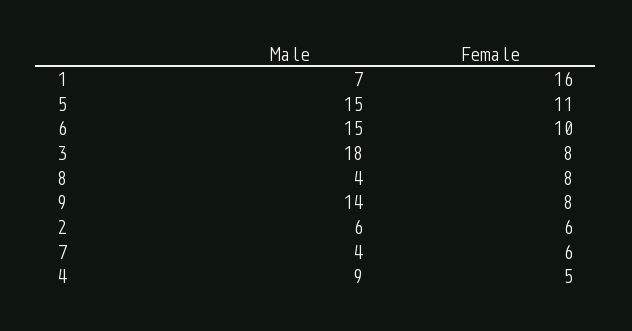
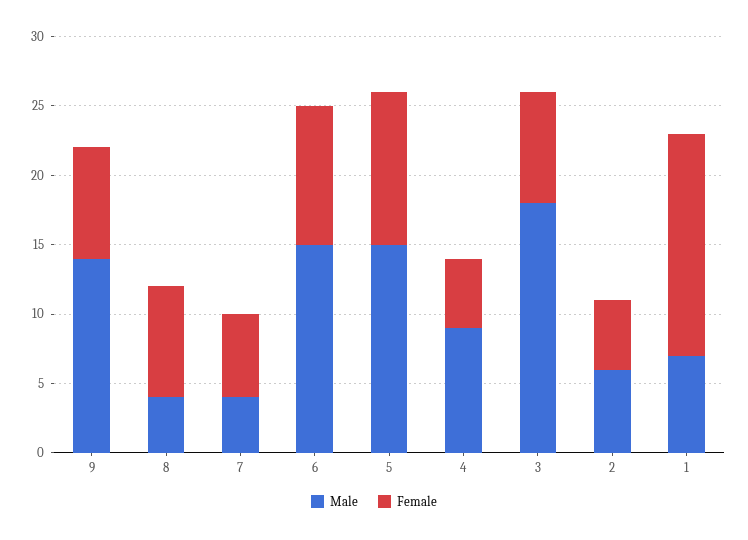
Female, 2: 6 -> 5

